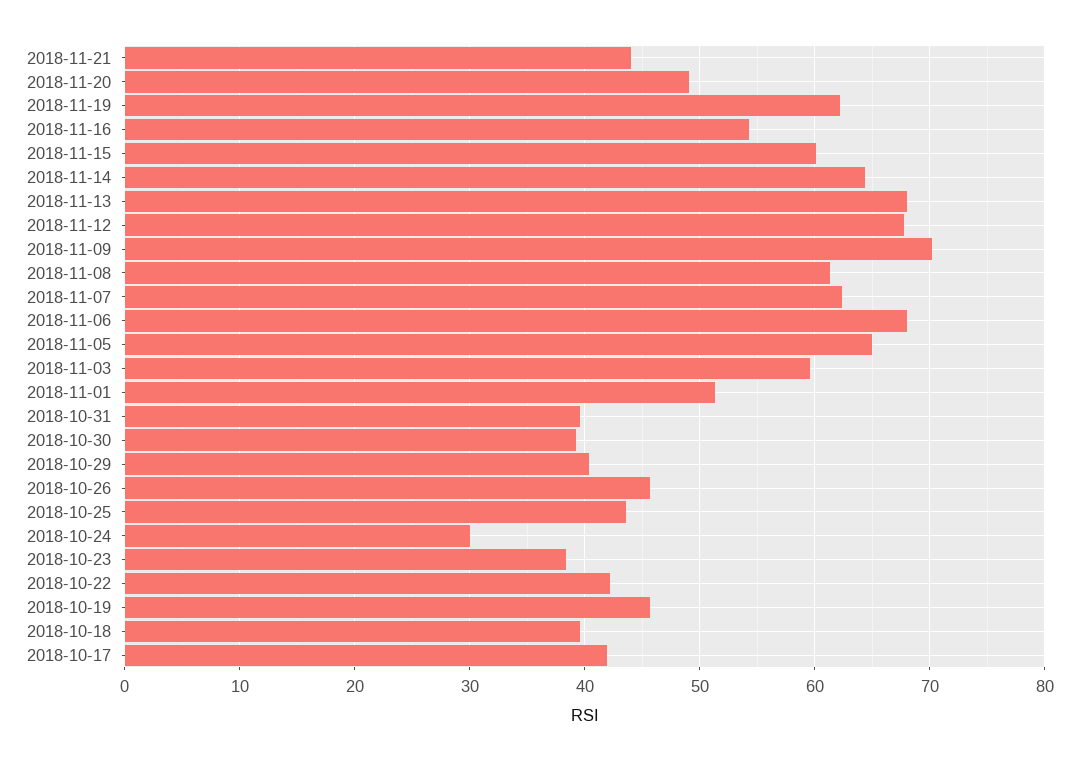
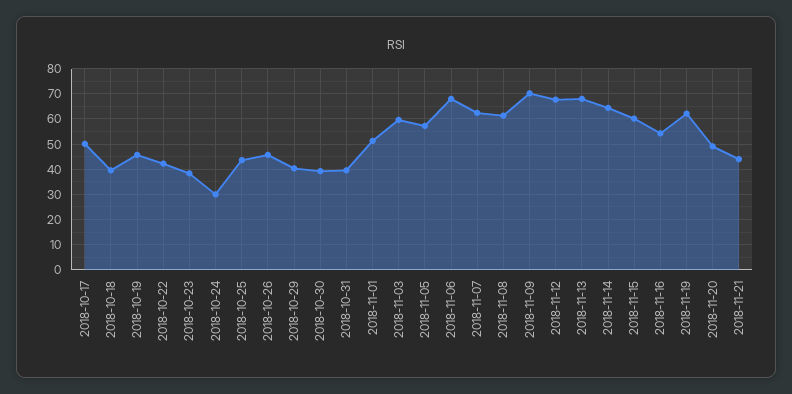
2018-11-05: 65 -> 57.5
2018-10-17: 42 -> 50

